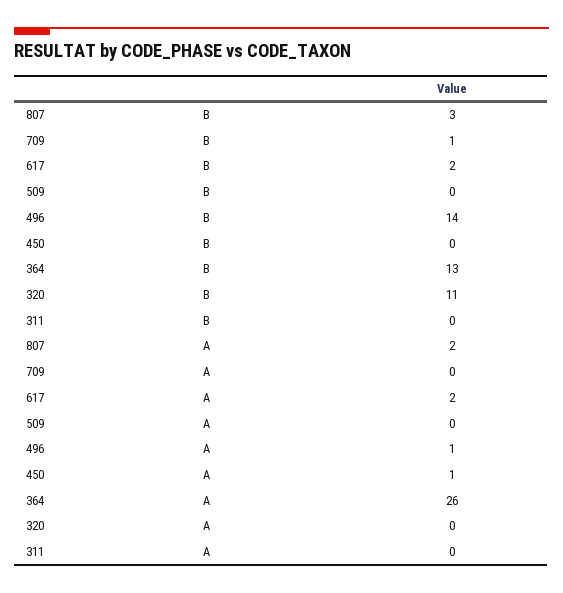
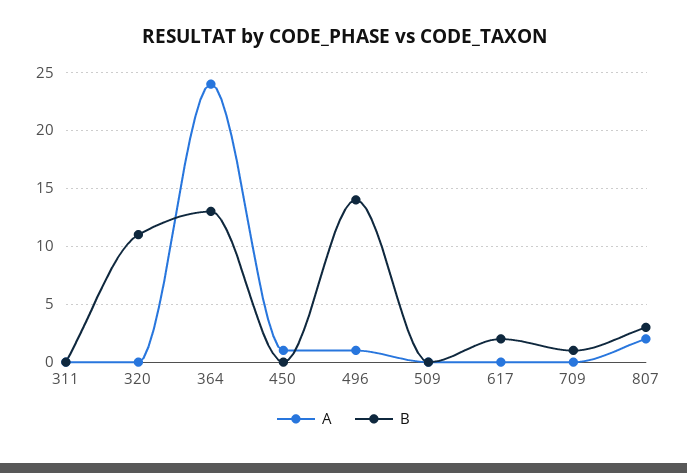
A, 617: 2 -> 0
A, 364: 26 -> 24

